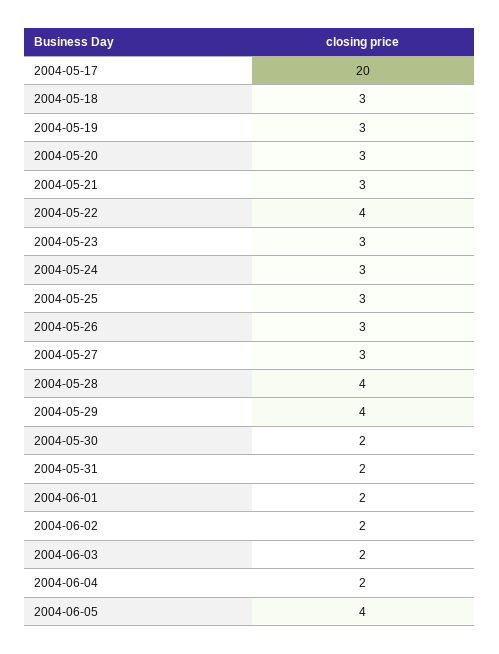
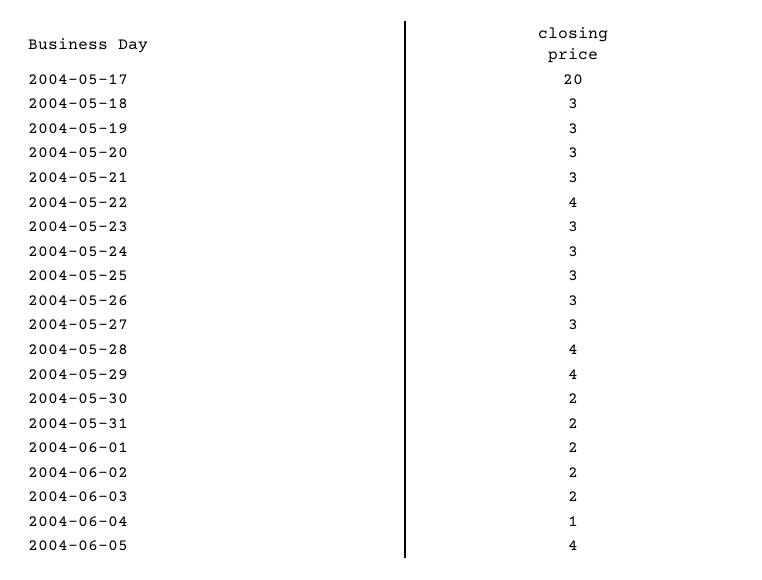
2004-06-04: 2 -> 1

